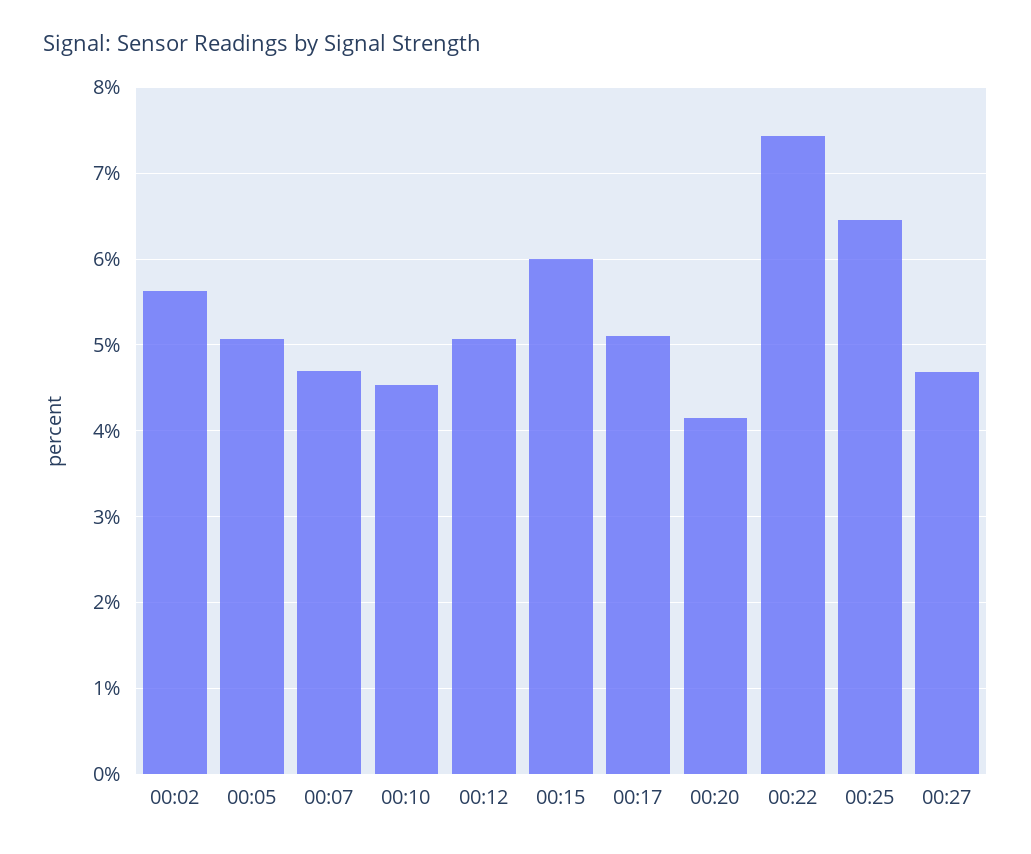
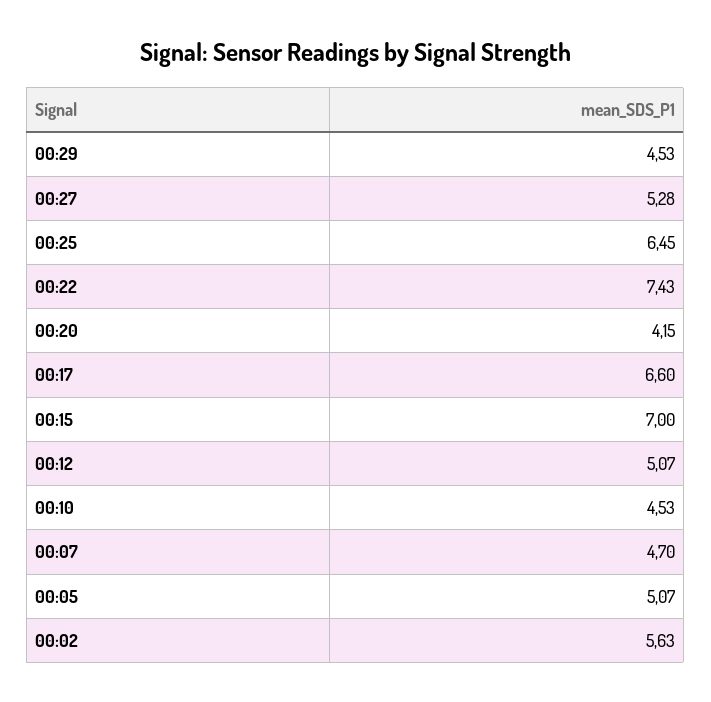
00:15: 6 -> 7
00:17: 5.1 -> 6.6
00:27: 4.7 -> 5.28
00:29: none -> 4.53

